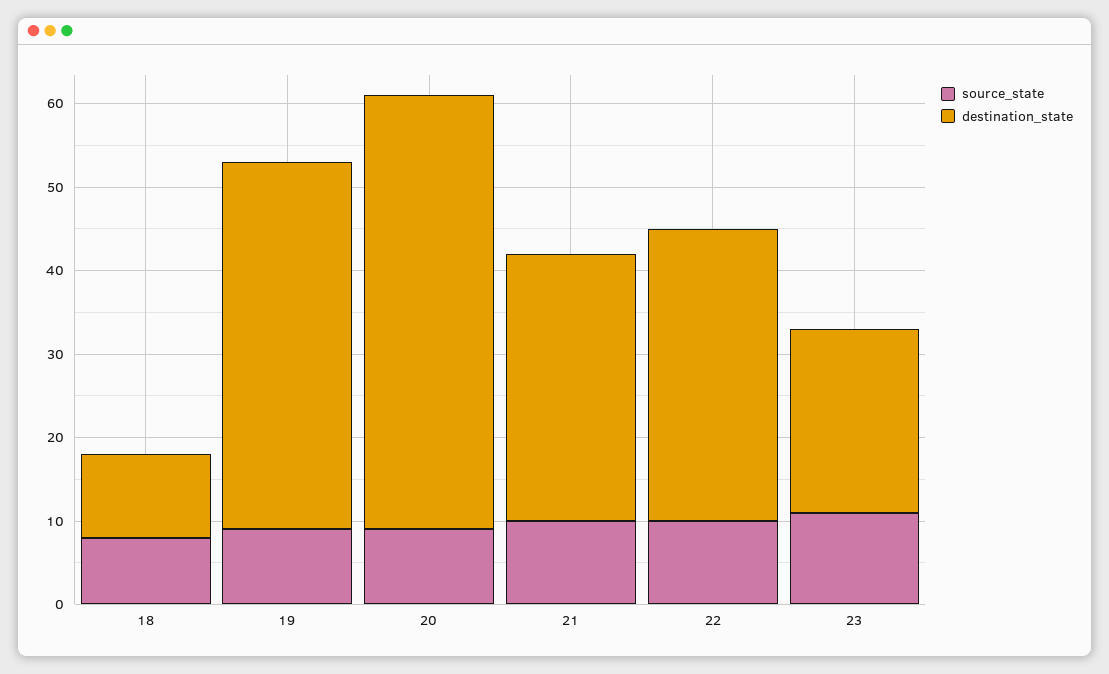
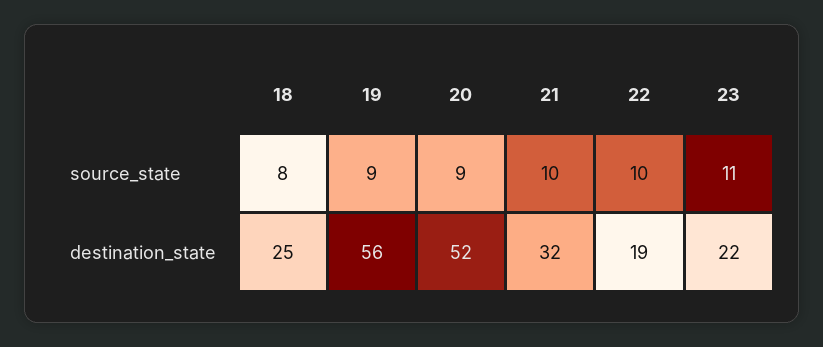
destination_state, 18: 10 -> 25
destination_state, 19: 44 -> 56
destination_state, 22: 35 -> 19

